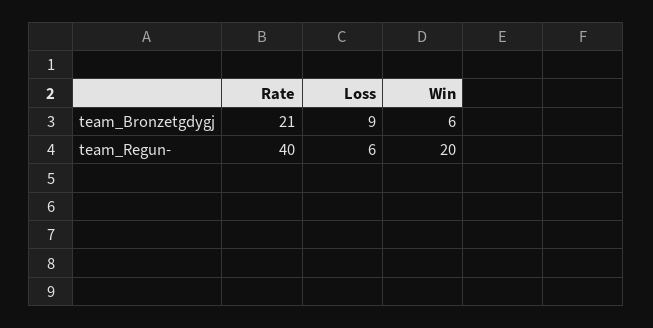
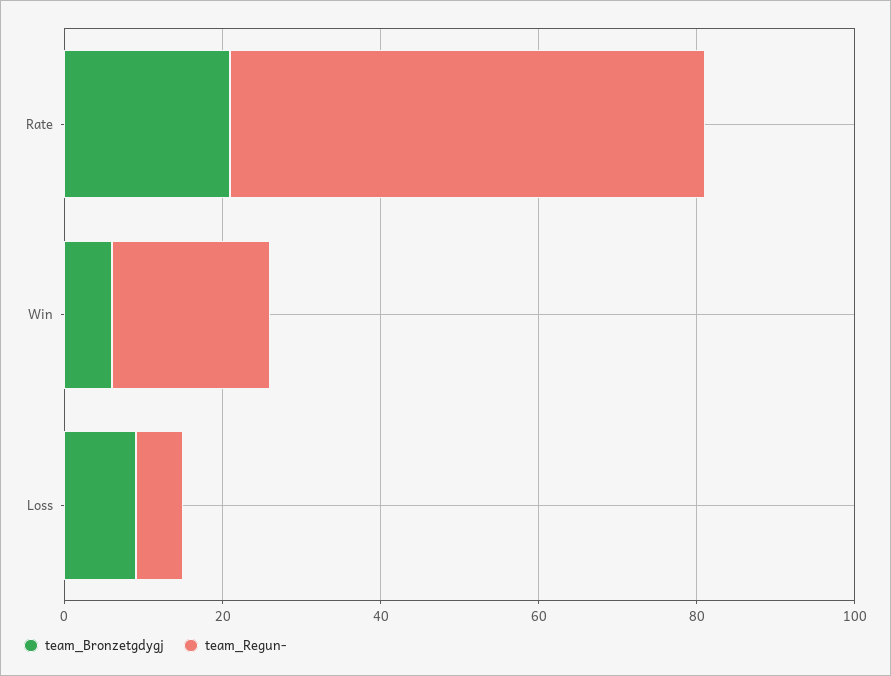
team_Regun-, Rate: 40 -> 60

